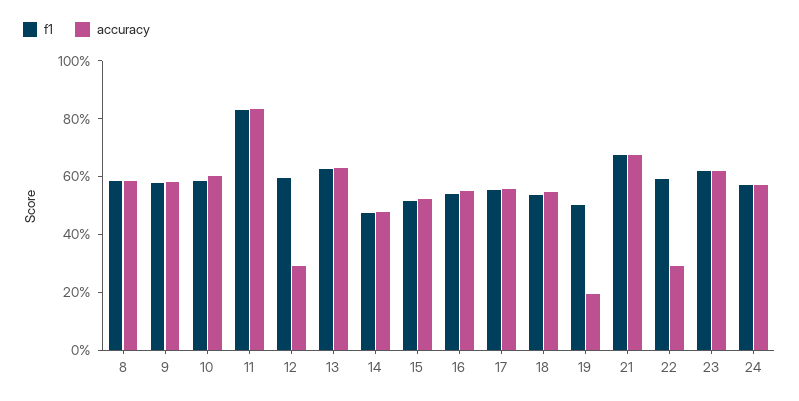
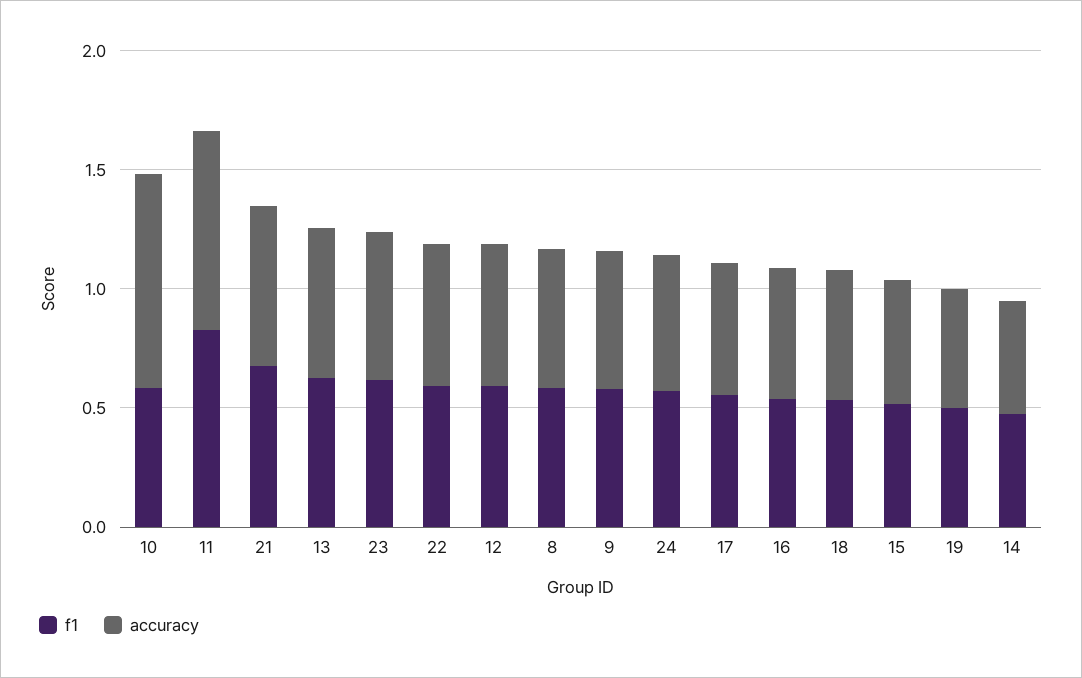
accuracy, 10: 0.6 -> 0.9
accuracy, 12: 0.3 -> 0.6
accuracy, 19: 0.2 -> 0.5
accuracy, 22: 0.3 -> 0.6

